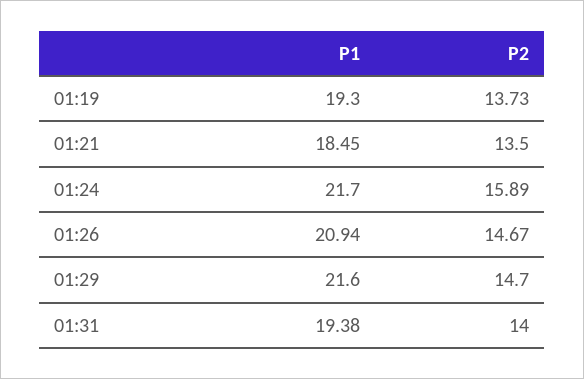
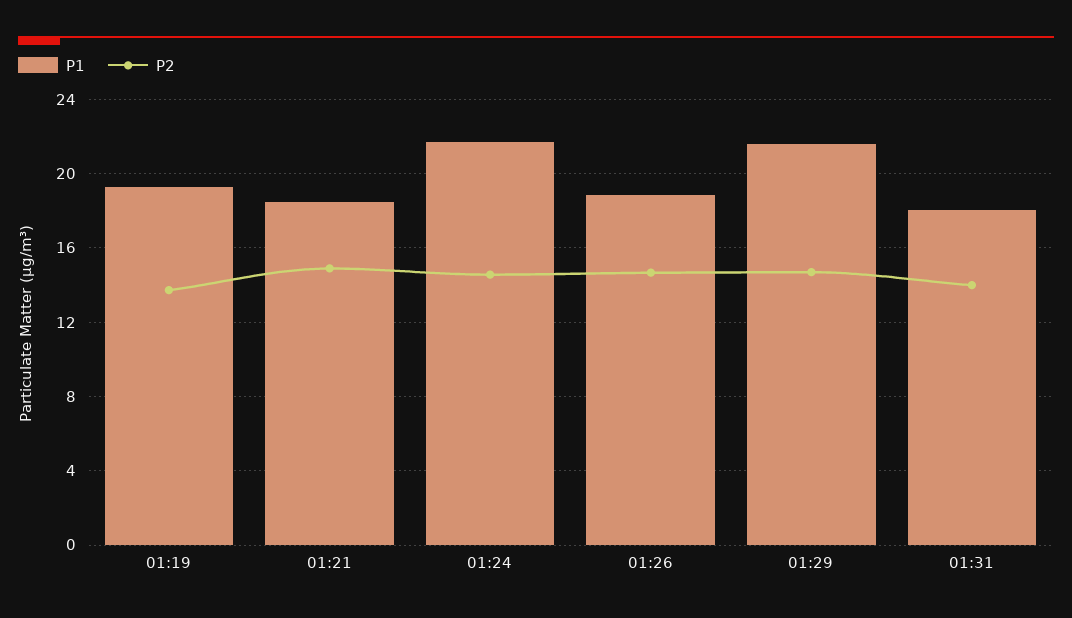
P2, 01:21: 13.5 -> 15
P2, 01:24: 15.89 -> 14.5
P1, 01:26: 20.94 -> 19
P1, 01:31: 19.38 -> 18

